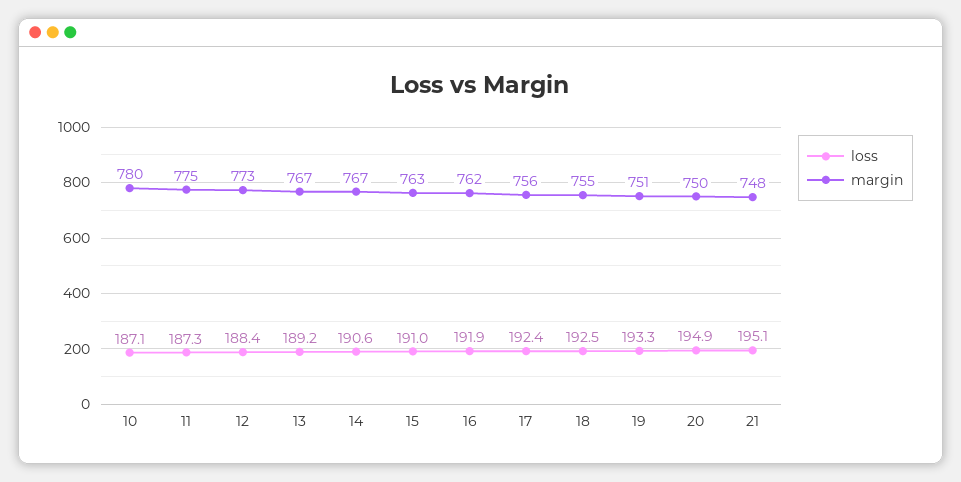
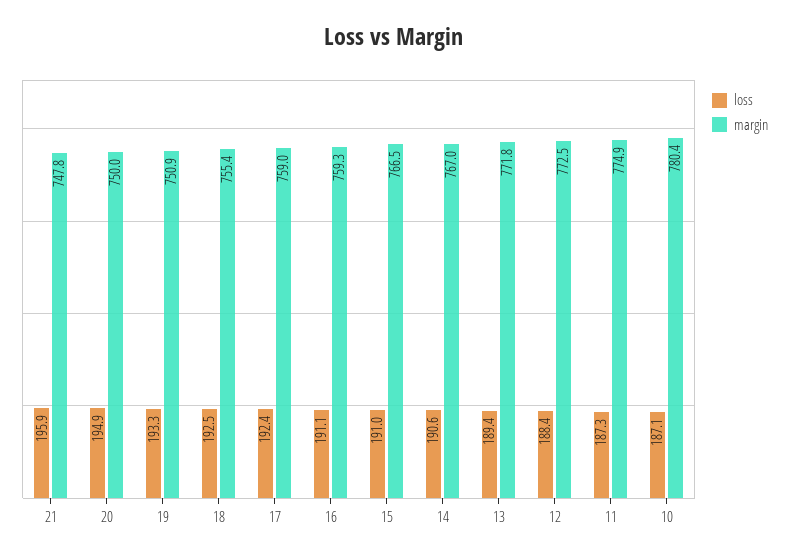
loss, 13: 189.2 -> 189.4
margin, 13: 767 -> 771.8
margin, 15: 763 -> 766.5
loss, 16: 191.9 -> 191.1
margin, 16: 762 -> 759.3
margin, 17: 756 -> 759
loss, 21: 195.1 -> 195.9

